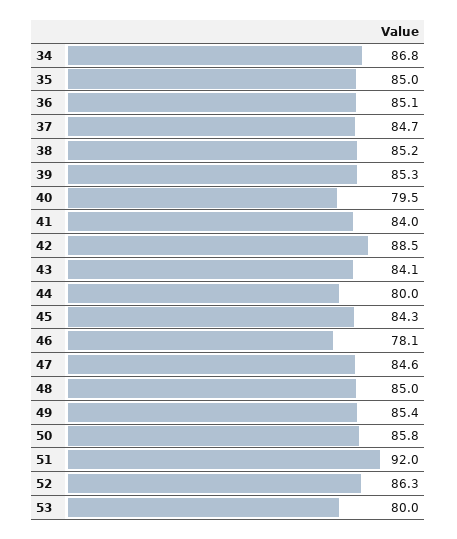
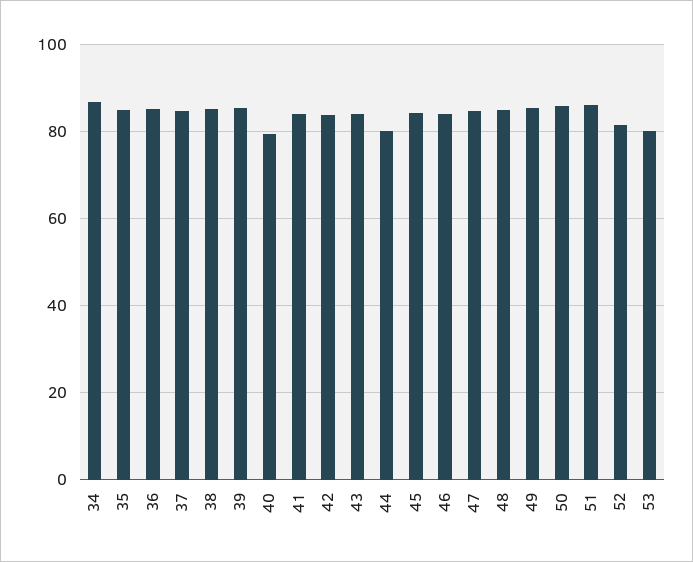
42: 88.5 -> 84
46: 78.1 -> 84
51: 92 -> 86
52: 86.3 -> 82

